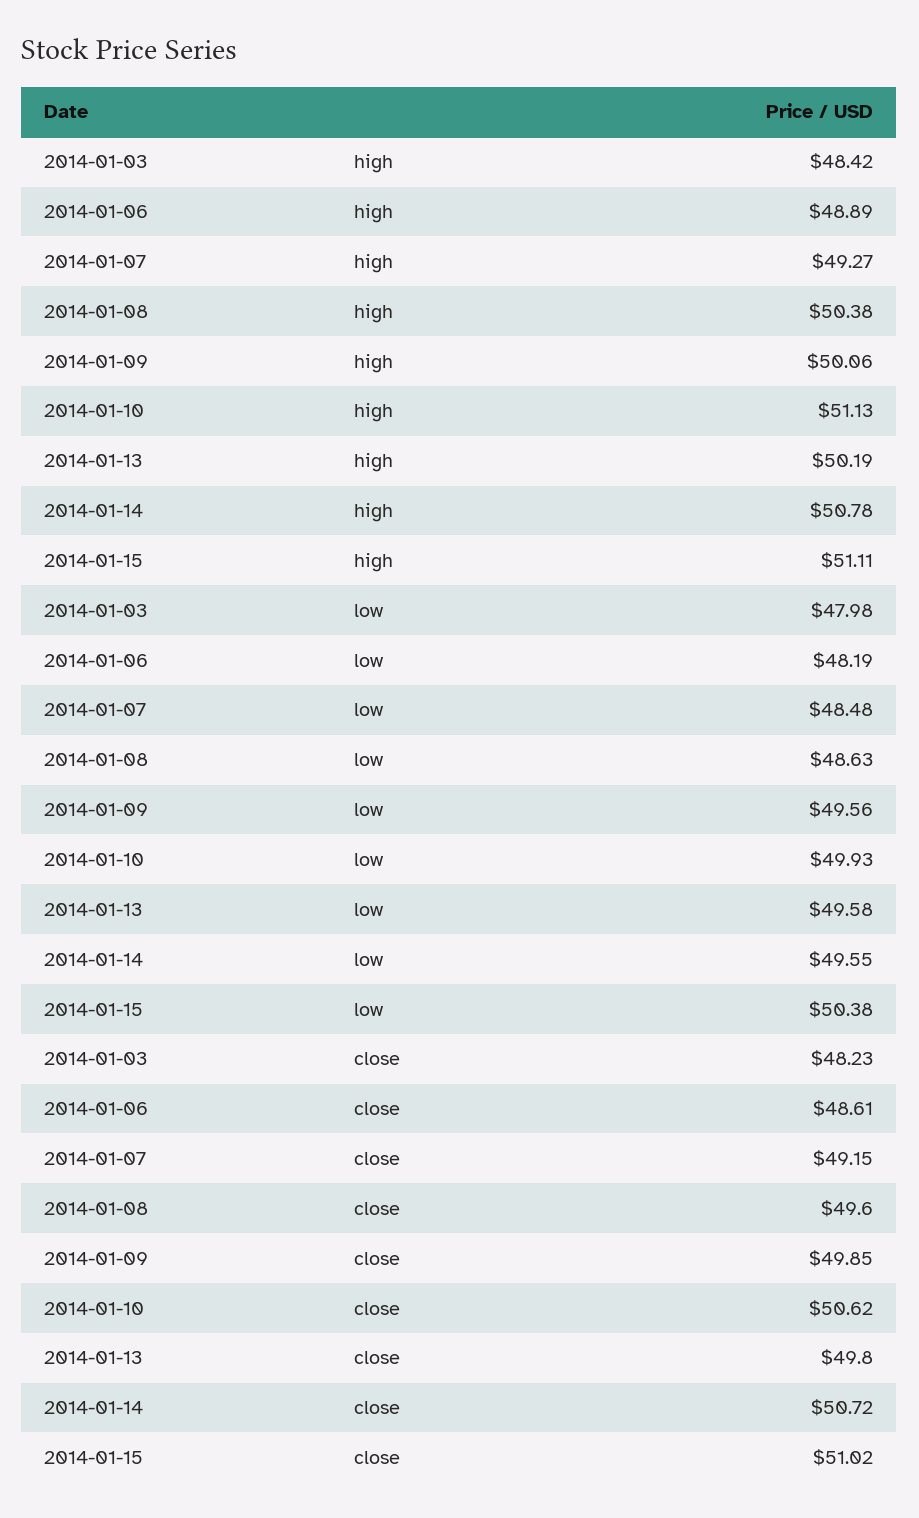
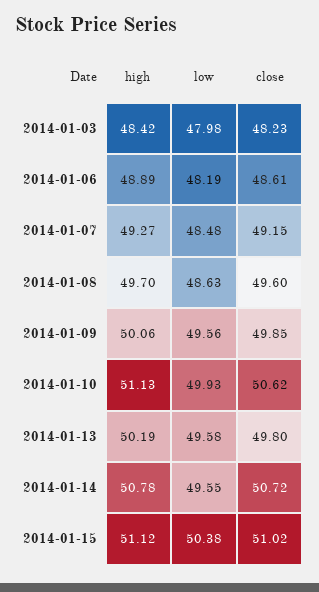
2014-01-08, high: 50.38 -> 49.7
2014-01-15, high: 51.11 -> 51.12

